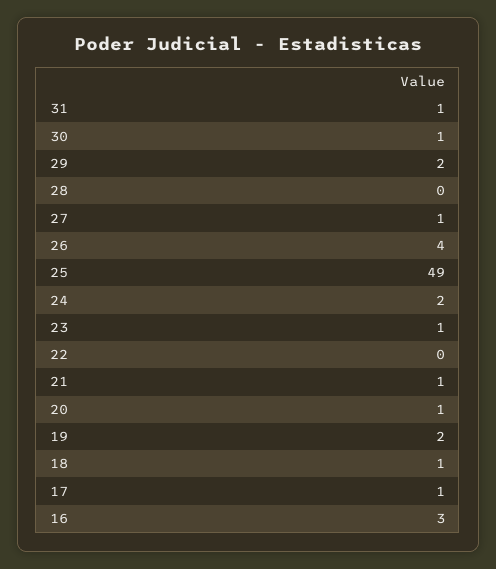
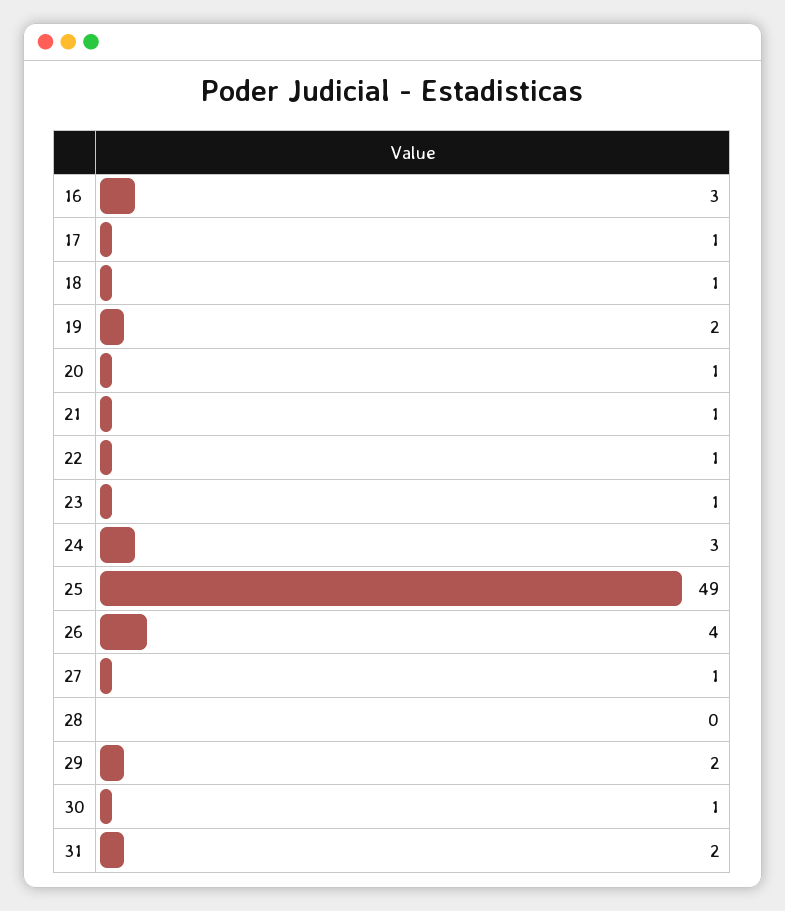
31: 1 -> 2
24: 2 -> 3
22: 0 -> 1

